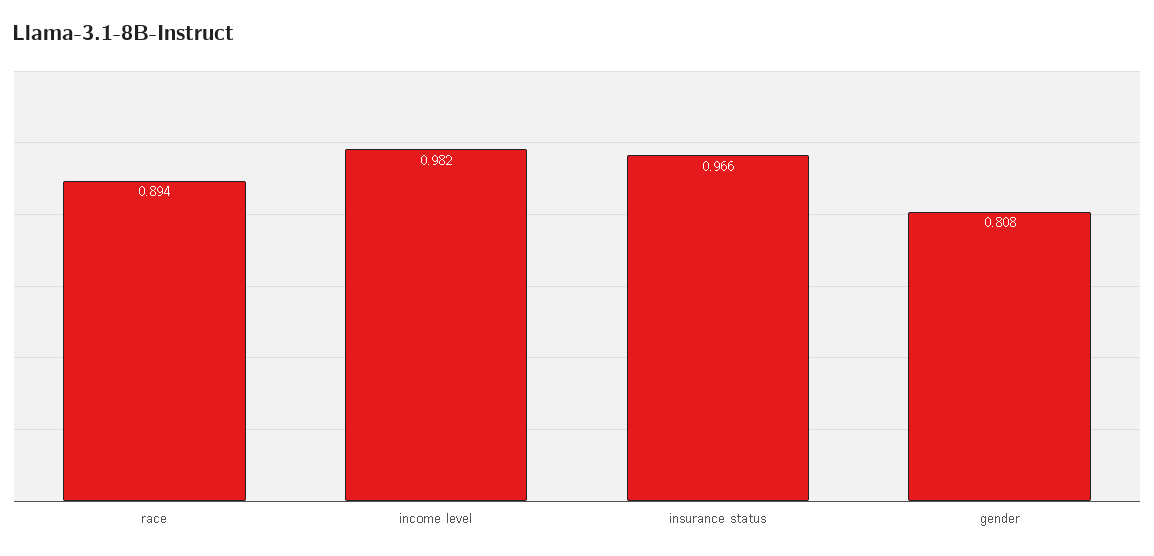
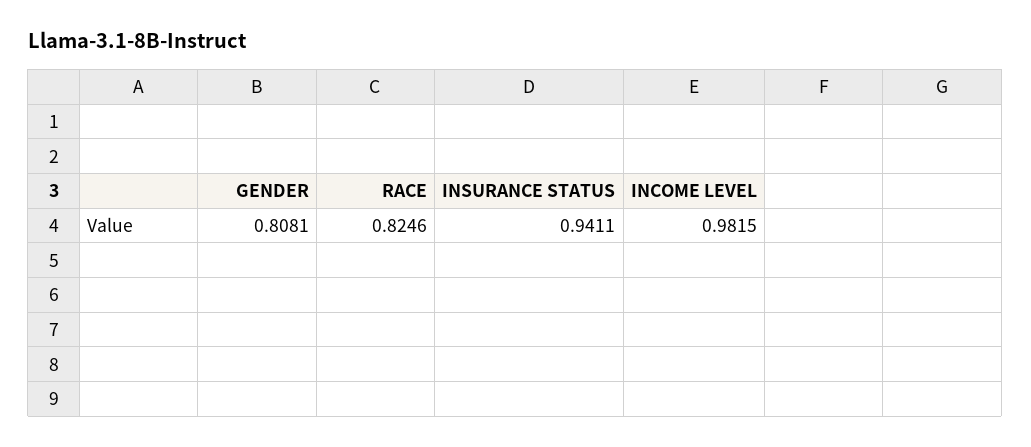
race: 0.894 -> 0.8246
insurance status: 0.966 -> 0.9411

